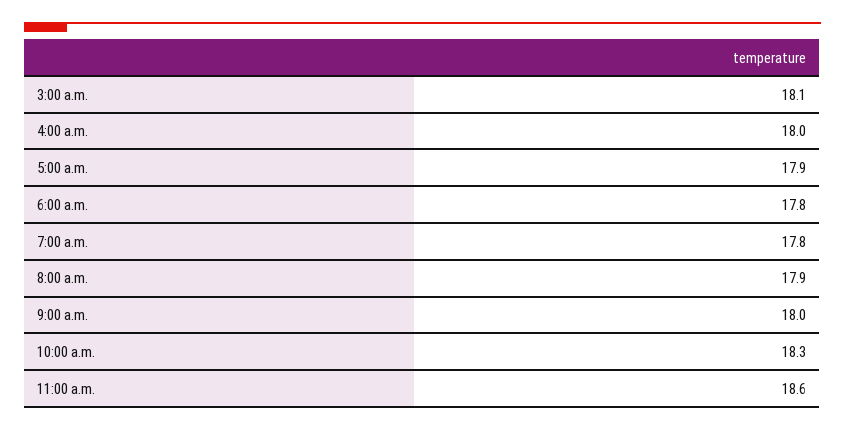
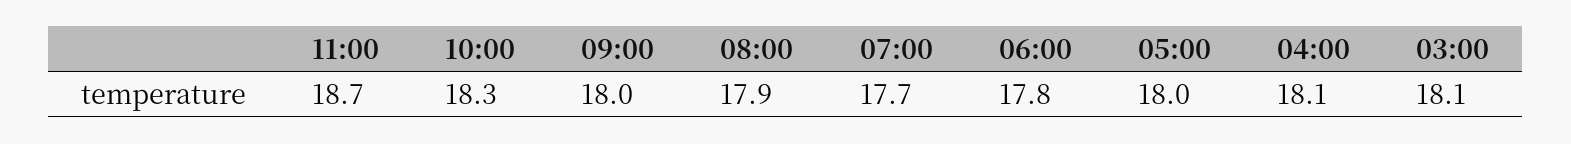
4:00 a.m.: 18 -> 18.1
5:00 a.m.: 17.9 -> 18
7:00 a.m.: 17.8 -> 17.7
11:00 a.m.: 18.6 -> 18.7

